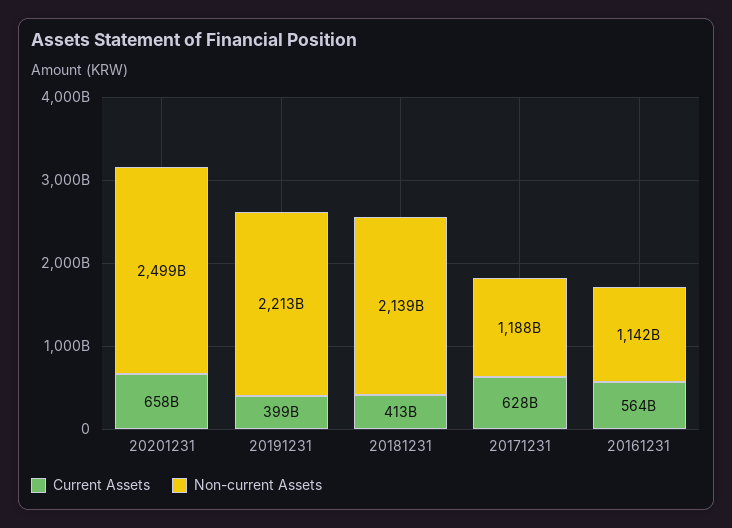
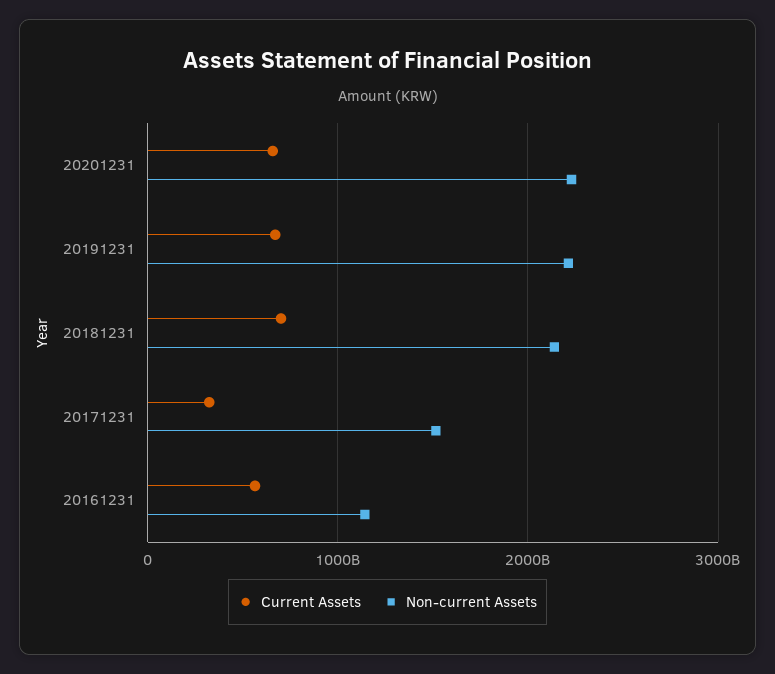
Non-current Assets, 20201231: 2499000000000 -> 2200000000000
Current Assets, 20191231: 399000000000 -> 700000000000
Current Assets, 20181231: 413000000000 -> 700000000000
Current Assets, 20171231: 628000000000 -> 300000000000
Non-current Assets, 20171231: 1188000000000 -> 1500000000000

